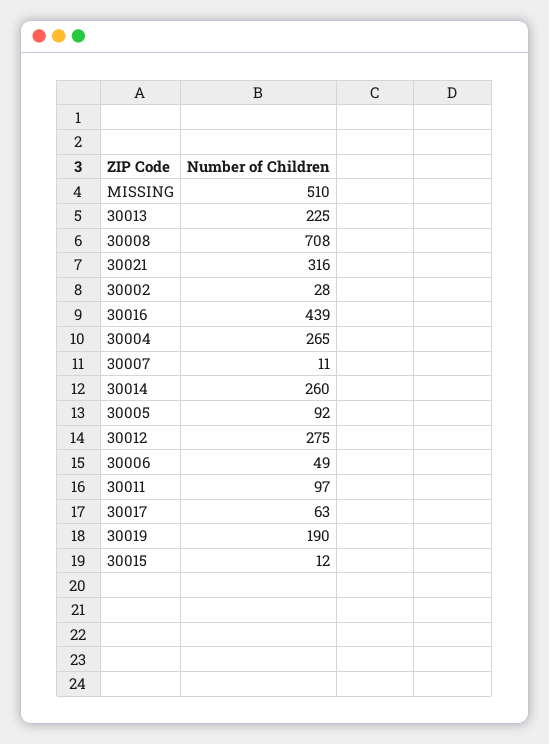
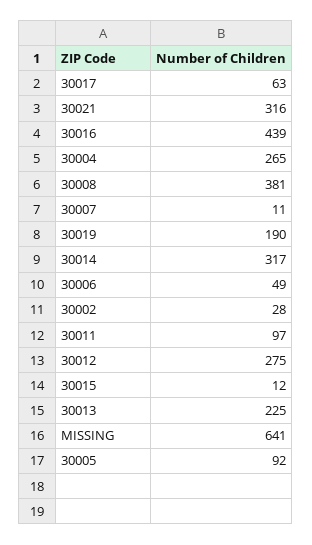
MISSING: 510 -> 641
30008: 708 -> 381
30014: 260 -> 317

